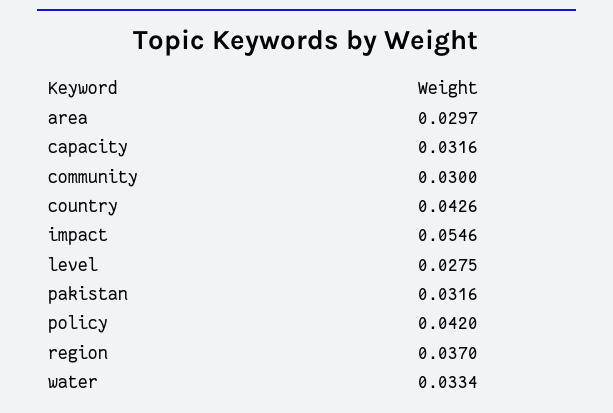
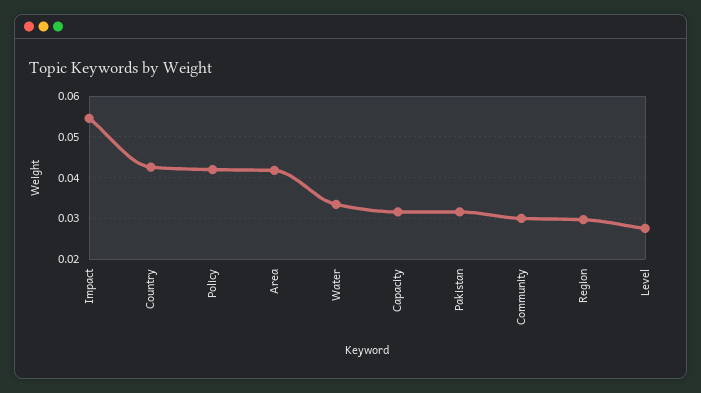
area: 0.0297 -> 0.042
region: 0.037 -> 0.03

